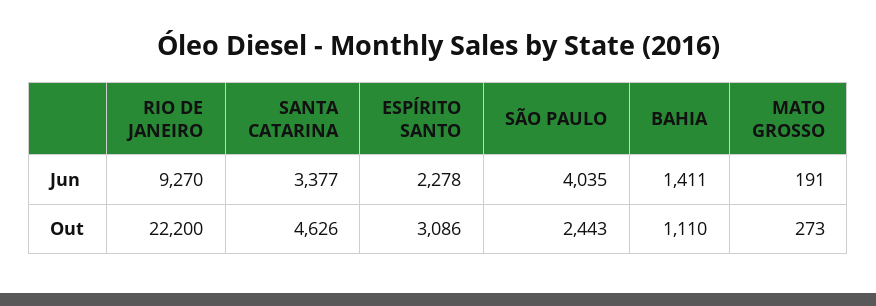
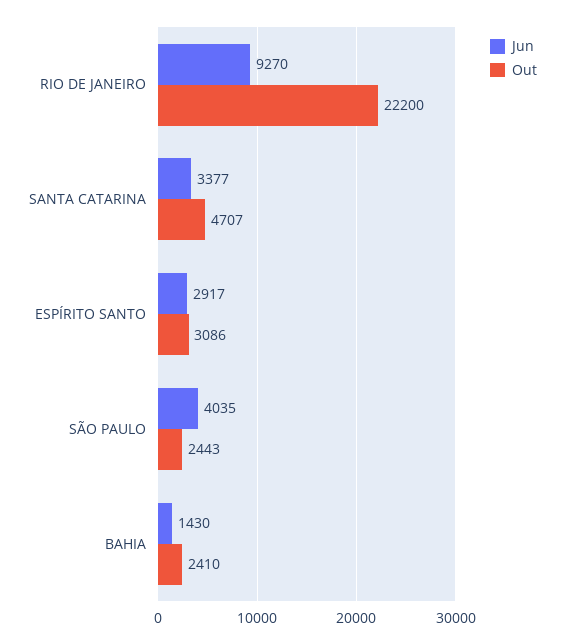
Jun, ESPÍRITO SANTO: 2278 -> 2917
Jun, BAHIA: 1411 -> 1430
Jun, MATO GROSSO: 191 -> none
Out, SANTA CATARINA: 4626 -> 4707
Out, BAHIA: 1110 -> 2410
Out, MATO GROSSO: 273 -> none

